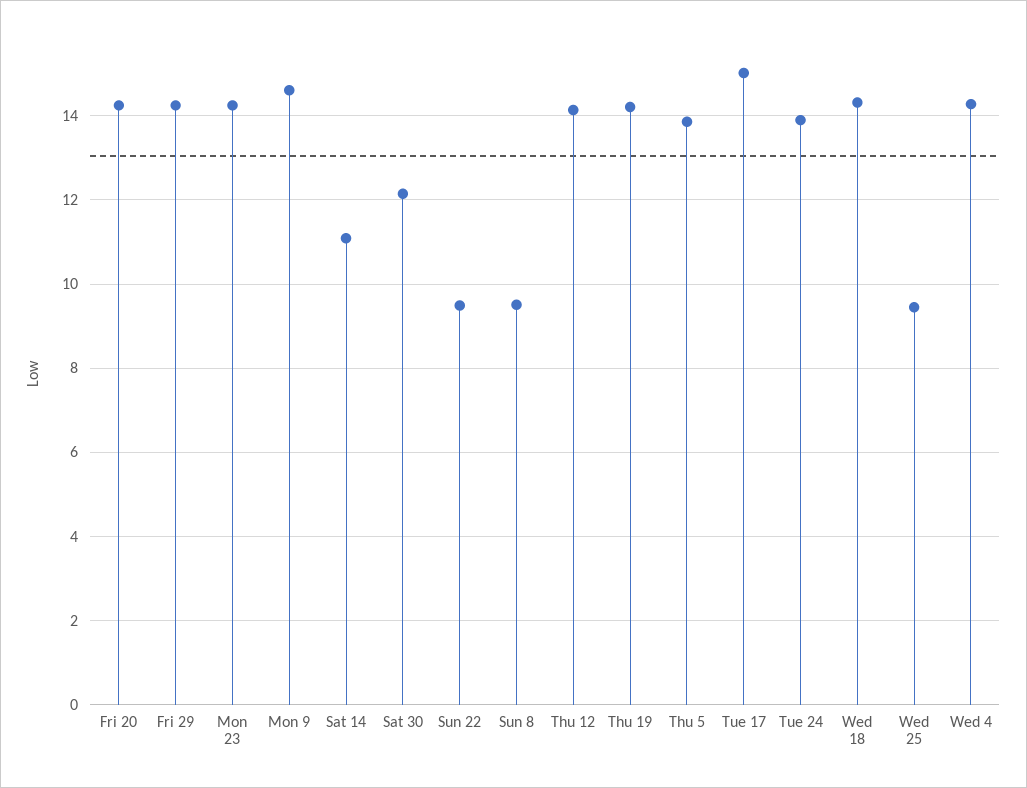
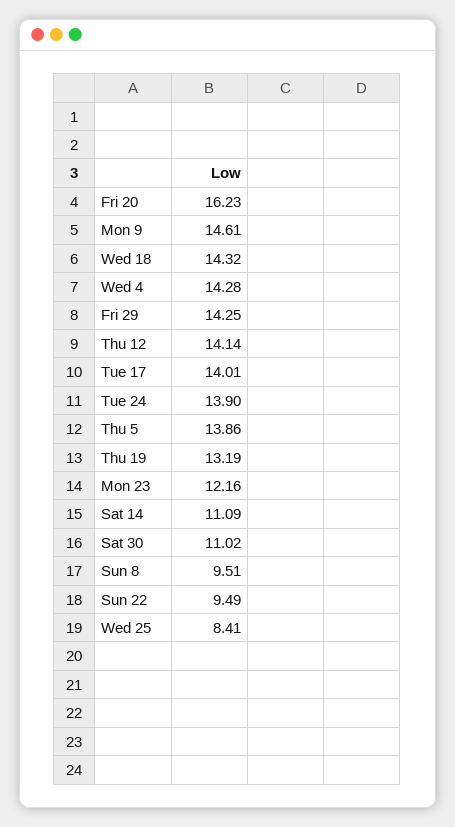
Fri 20: 14.2 -> 16.23
Mon 23: 14.2 -> 12.16
Sat 30: 12.2 -> 11.02
Thu 19: 14.2 -> 13.19
Tue 17: 15 -> 14.01
Wed 25: 9.4 -> 8.41

